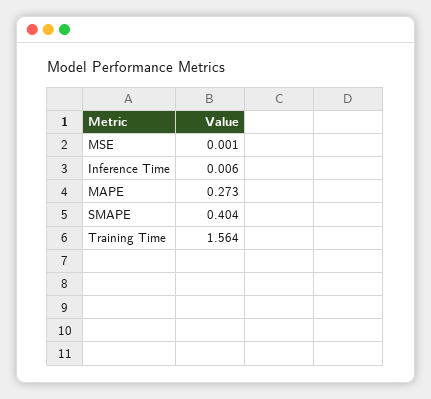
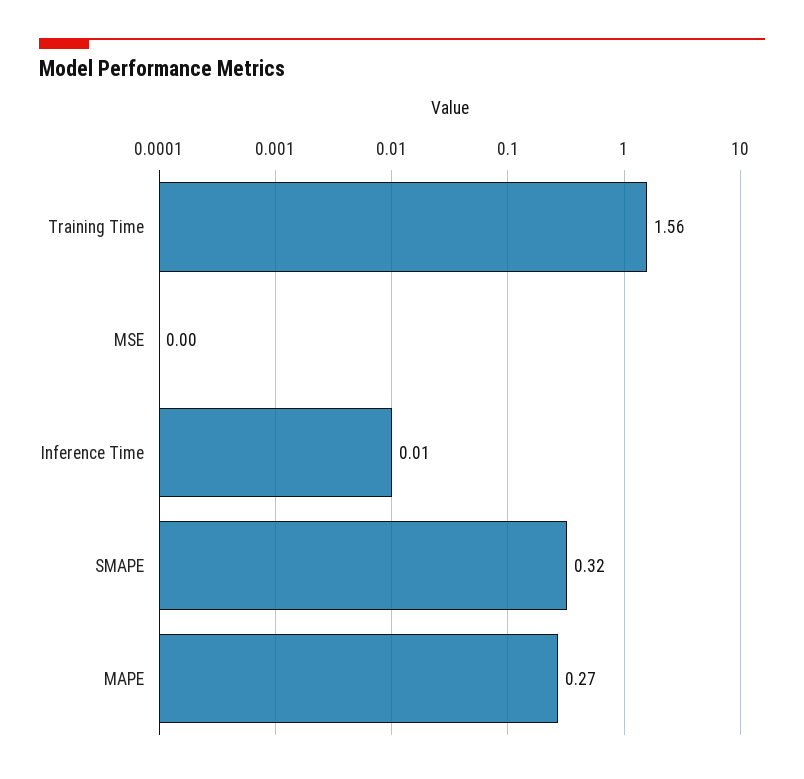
SMAPE: 0.404 -> 0.32

